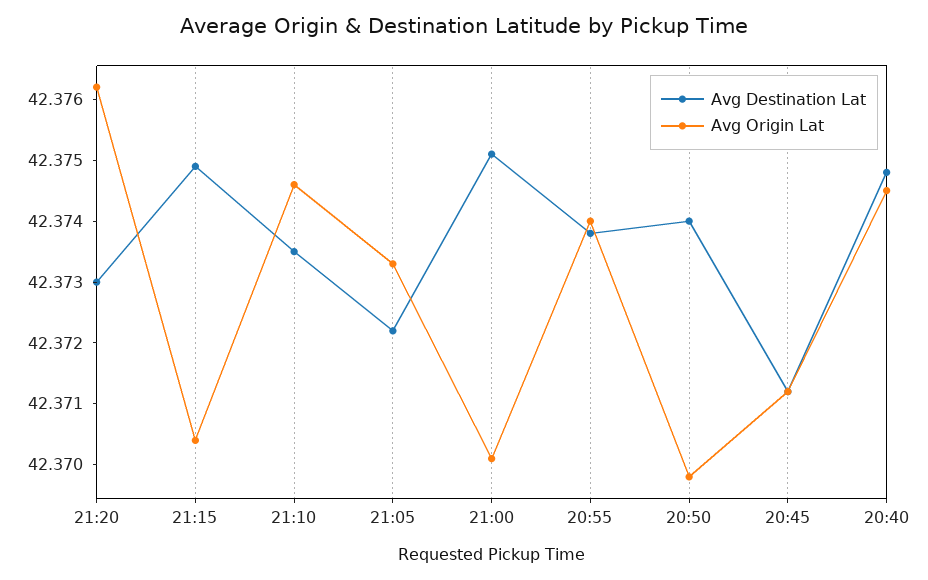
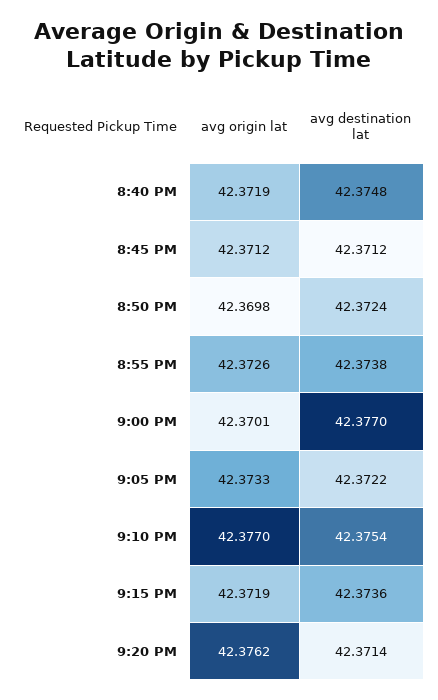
Avg Destination Lat, 21:20: 42.373 -> 42.3714
Avg Destination Lat, 21:15: 42.375 -> 42.3736
Avg Origin Lat, 21:15: 42.3705 -> 42.3719
Avg Destination Lat, 21:10: 42.3735 -> 42.3754
Avg Origin Lat, 21:10: 42.3745 -> 42.377
Avg Destination Lat, 21:00: 42.375 -> 42.377
Avg Origin Lat, 20:55: 42.374 -> 42.3726
Avg Destination Lat, 20:50: 42.374 -> 42.3724
Avg Origin Lat, 20:40: 42.3745 -> 42.3719

